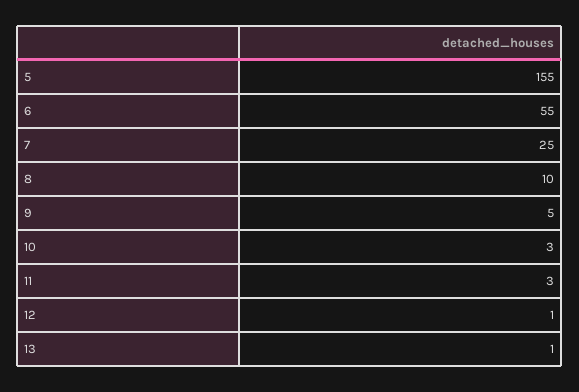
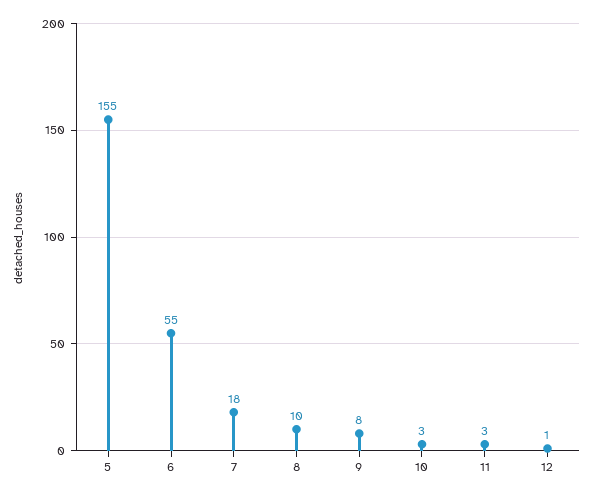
7: 25 -> 18
9: 5 -> 8
13: 1 -> none

